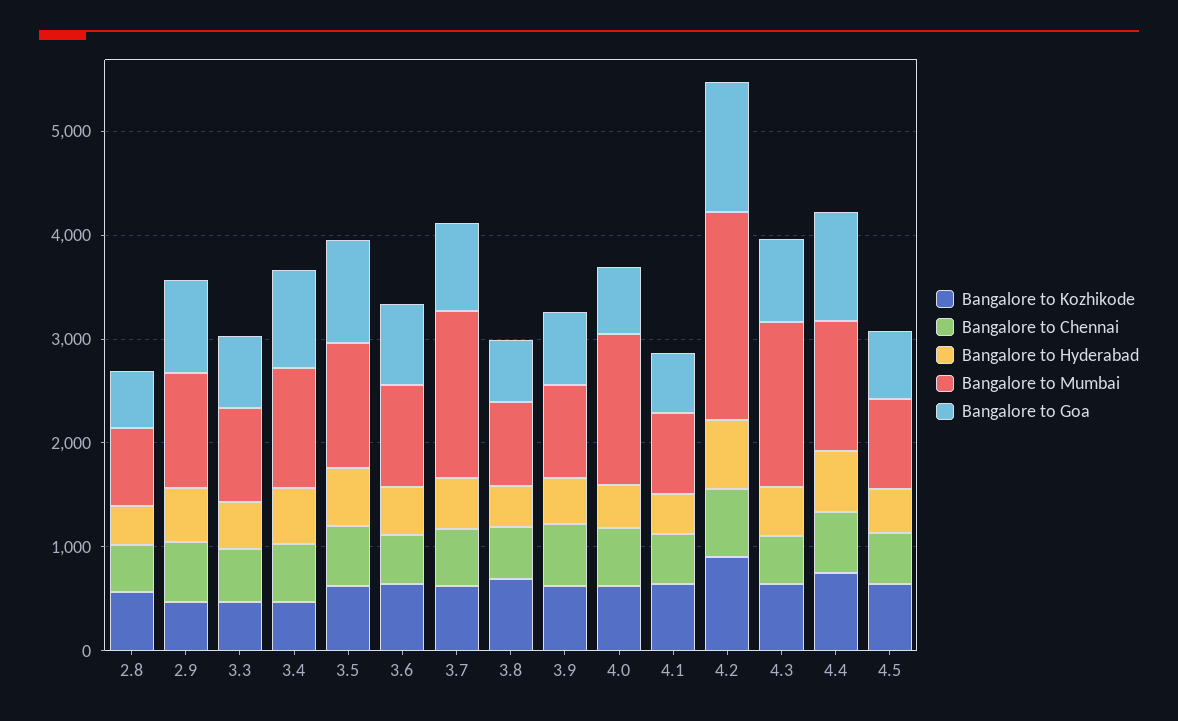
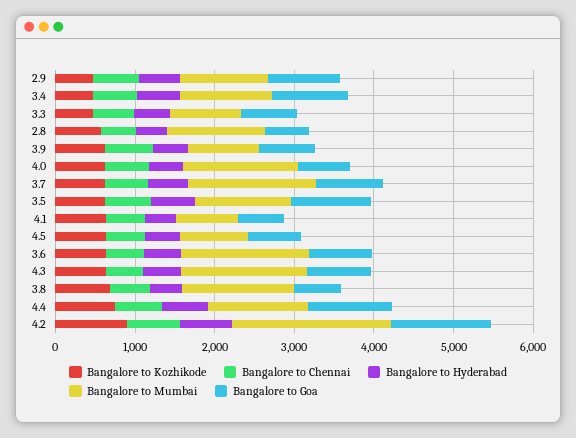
Bangalore to Mumbai, 2.8: 800 -> 1200
Bangalore to Mumbai, 3.6: 1000 -> 1600
Bangalore to Mumbai, 3.8: 800 -> 1400

